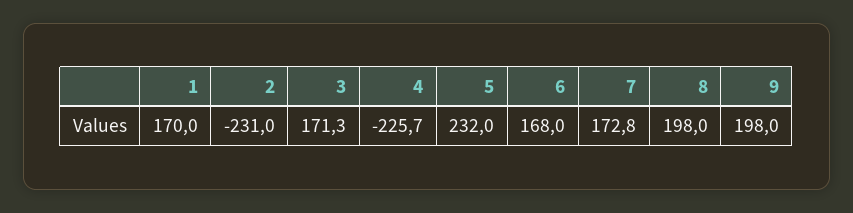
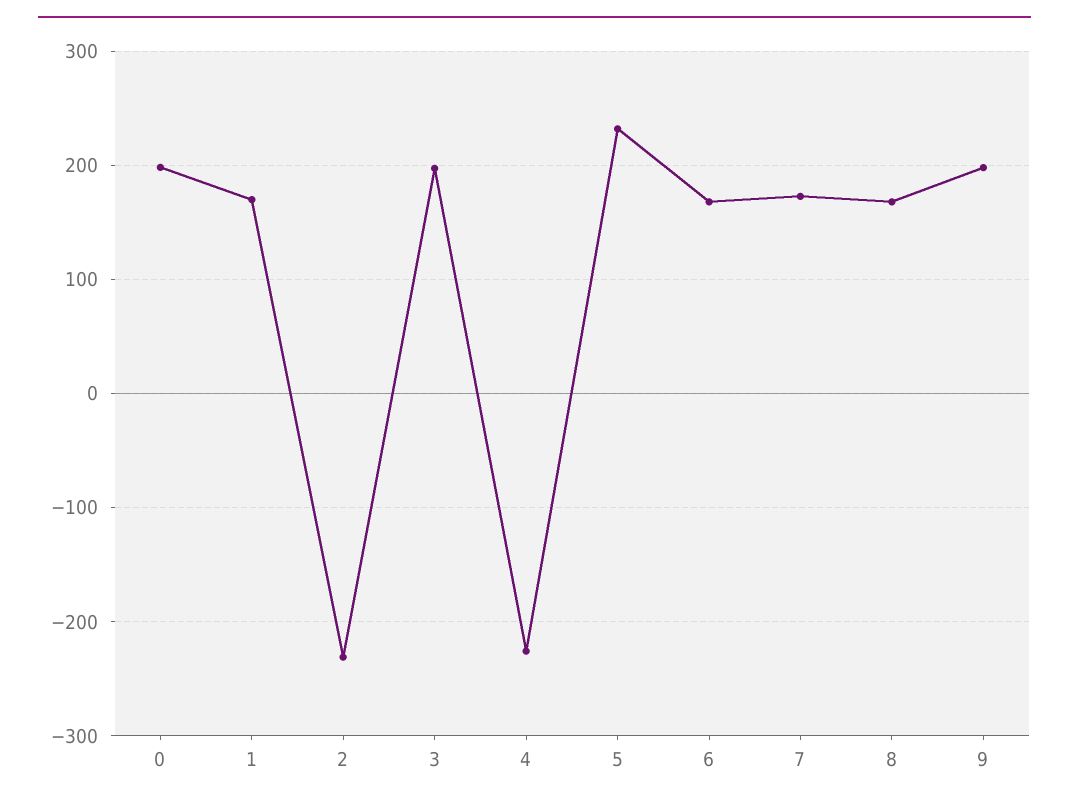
3: 171.3 -> 200
8: 198 -> 170
0: none -> 200

